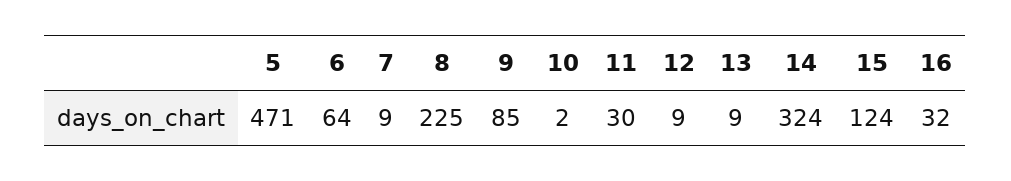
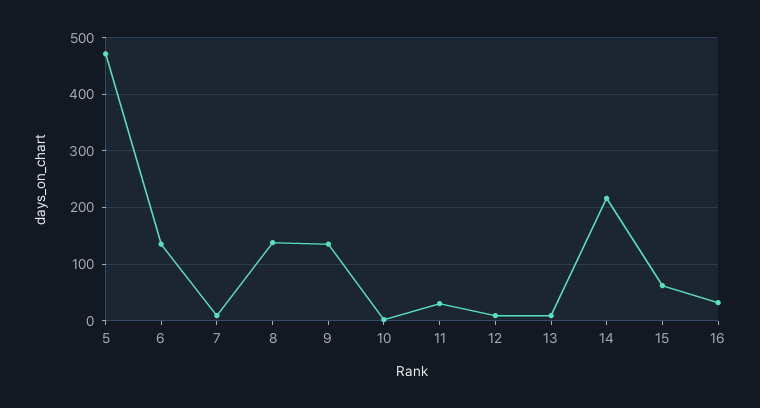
6: 64 -> 140
8: 225 -> 140
9: 85 -> 140
14: 324 -> 220
15: 124 -> 60

